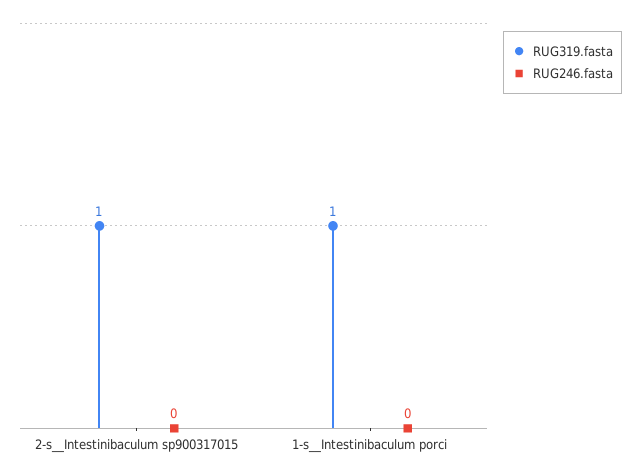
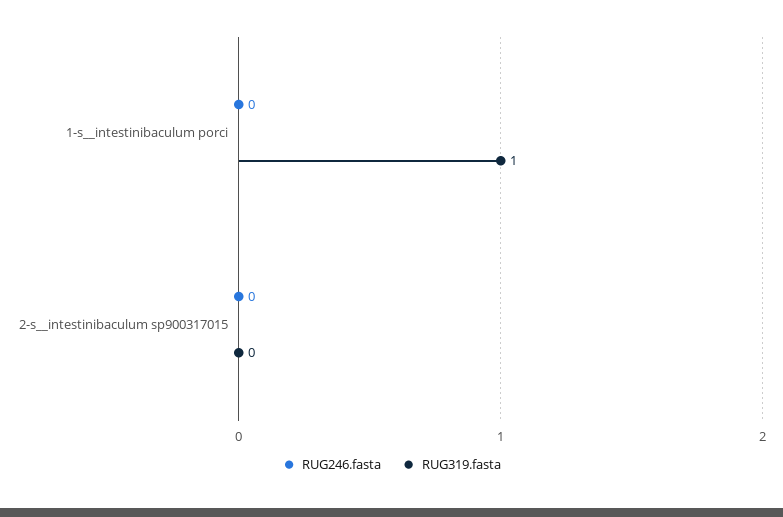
RUG319.fasta, 2-s__Intestinibaculum sp900317015: 1 -> 0

